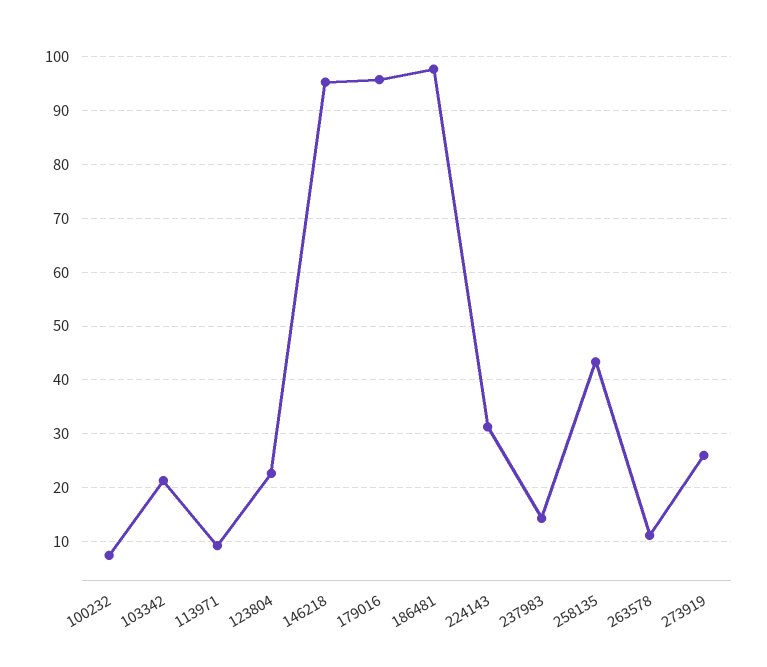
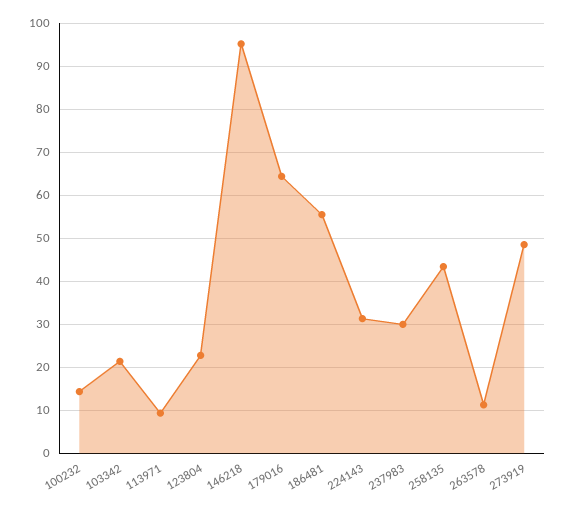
100232: 8 -> 14
179016: 96 -> 64
186481: 98 -> 56
237983: 14 -> 30
273919: 26 -> 48

